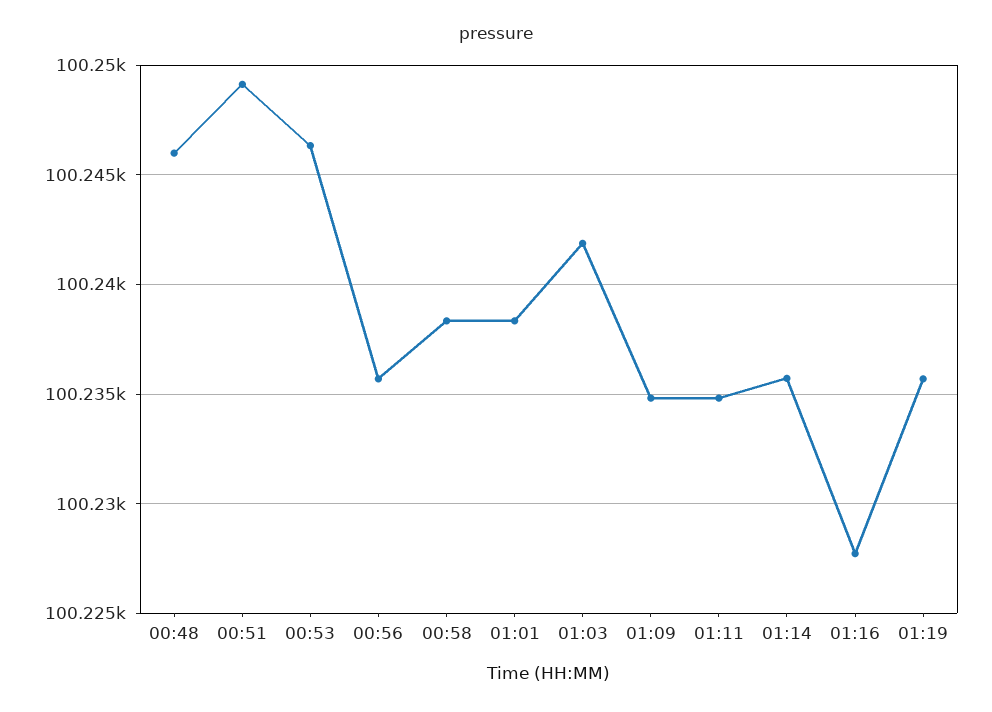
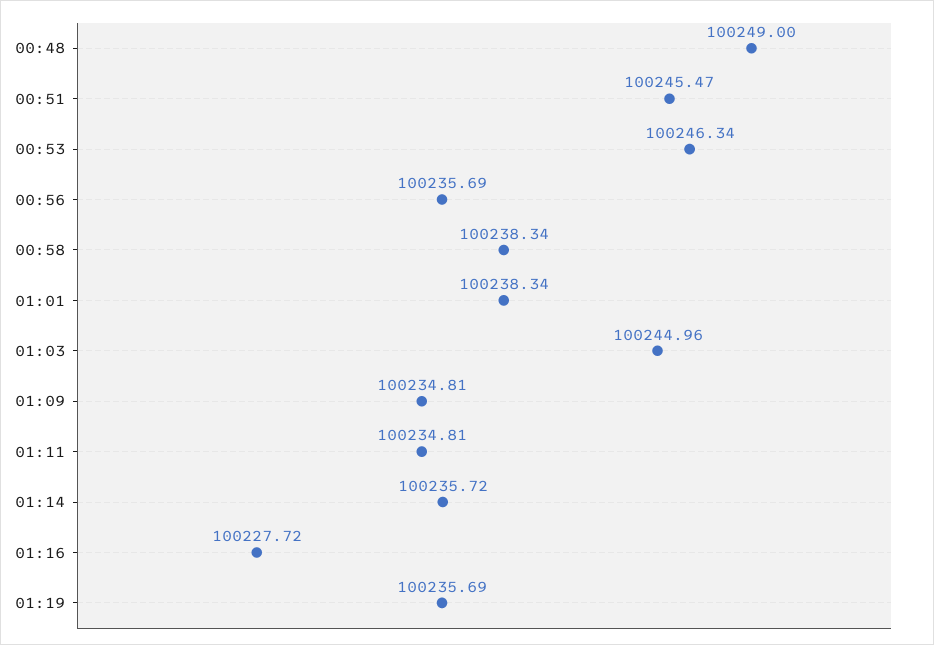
00:48: 100246 -> 100249
00:51: 100249 -> 100245.47
01:03: 100242 -> 100244.96

